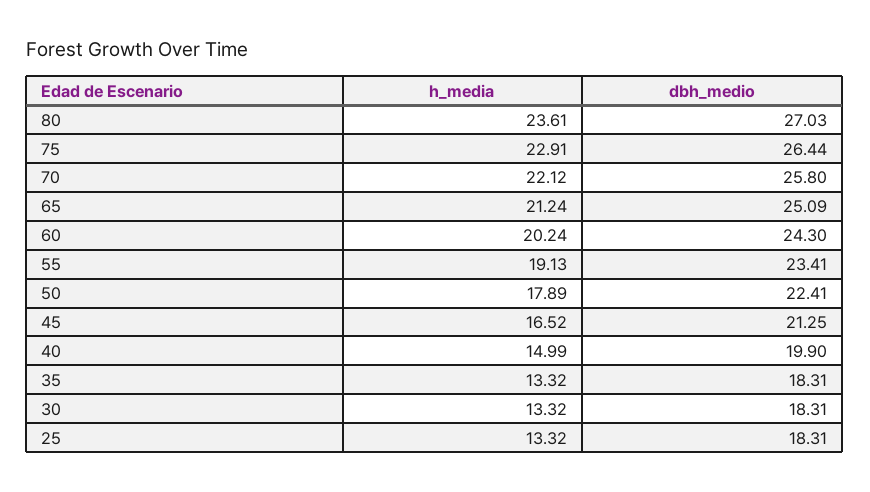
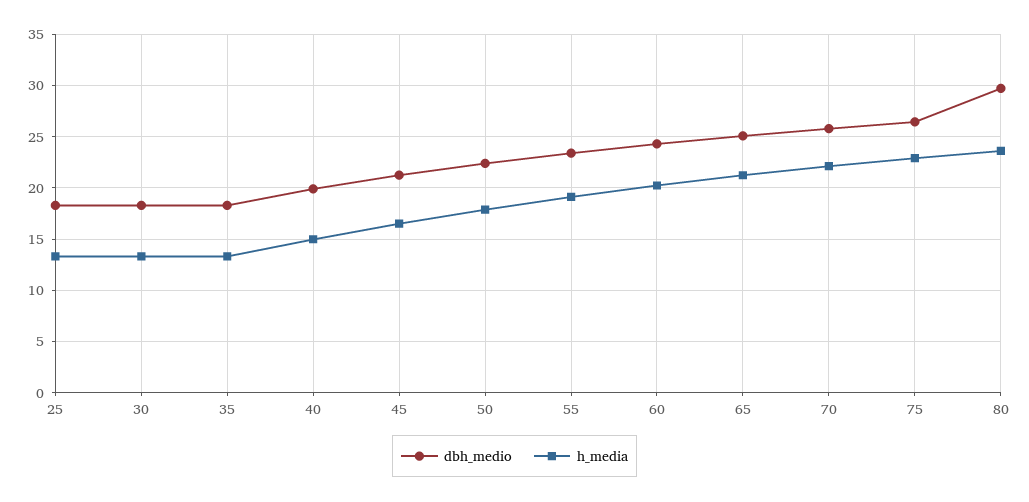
dbh_medio, 80: 27.03 -> 30

